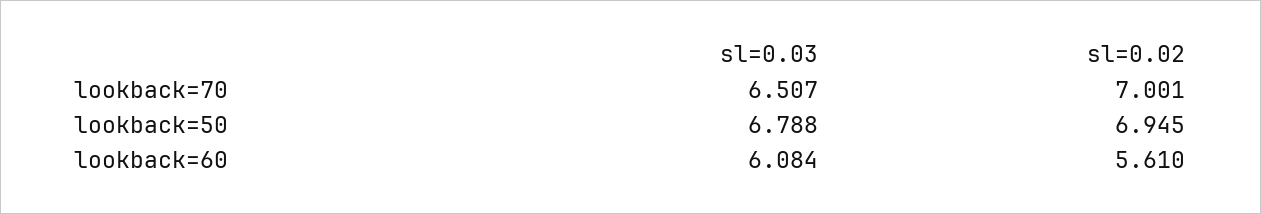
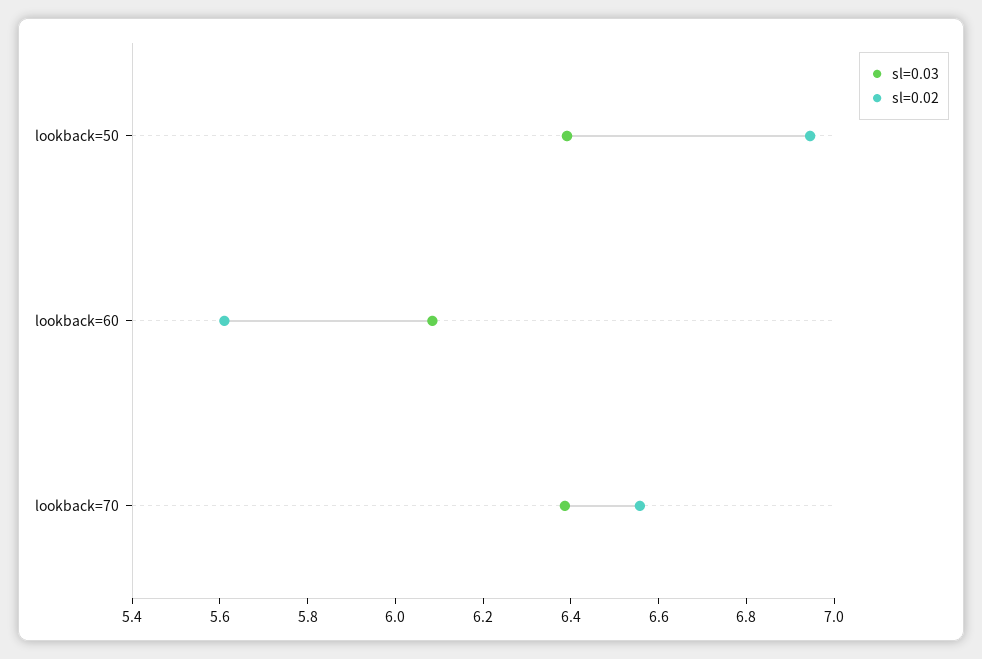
sl=0.03, lookback=70: 6.507 -> 6.4
sl=0.02, lookback=70: 7.001 -> 6.55
sl=0.03, lookback=50: 6.788 -> 6.4

